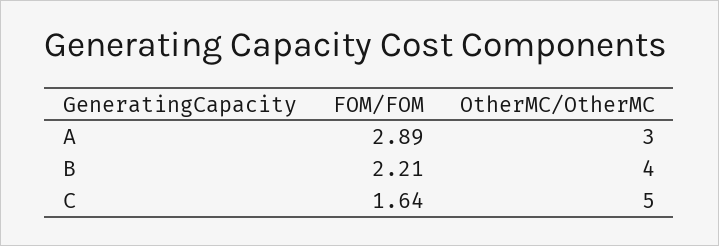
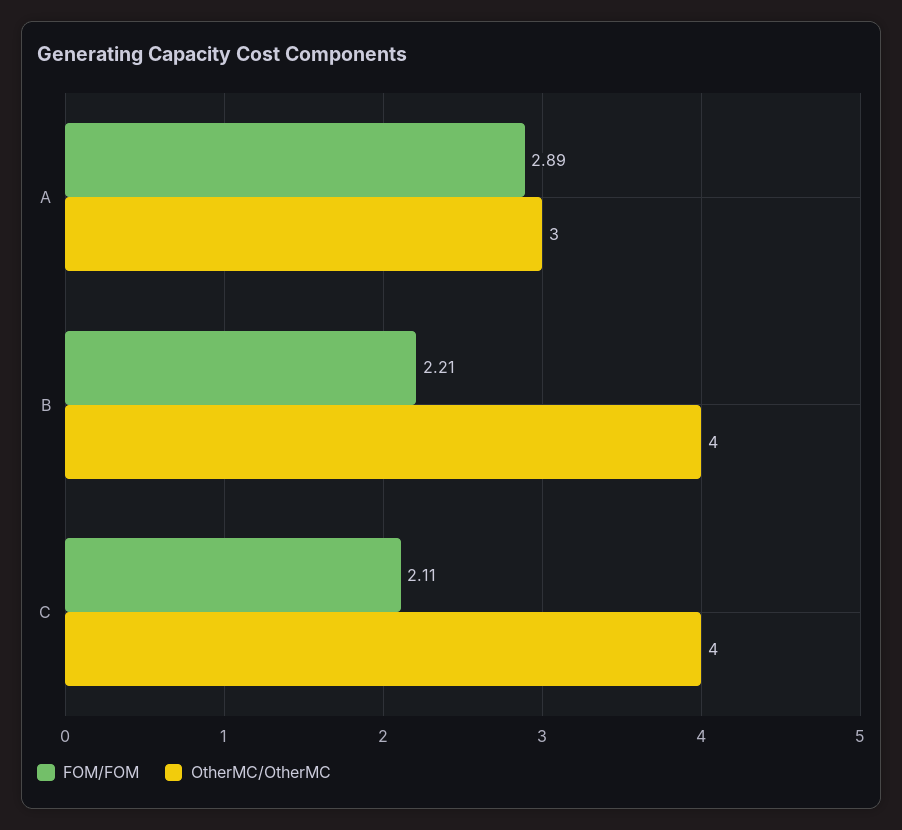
FOM/FOM, C: 1.64 -> 2.11
OtherMC/OtherMC, C: 5 -> 4

